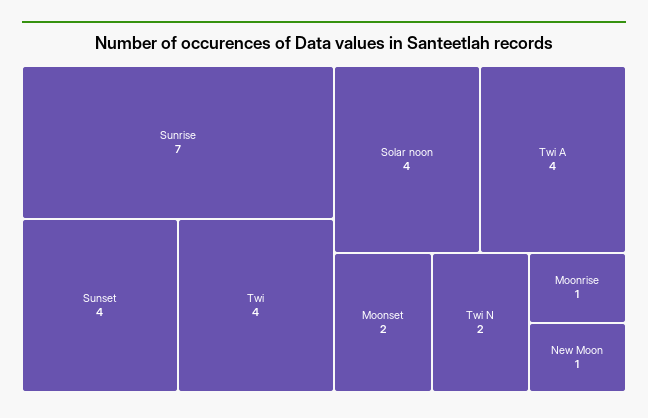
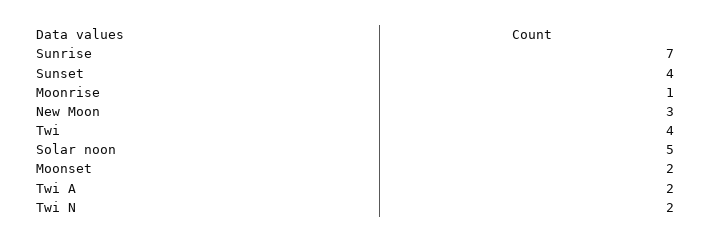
Solar noon: 4 -> 5
Twi A: 4 -> 2
New Moon: 1 -> 3

